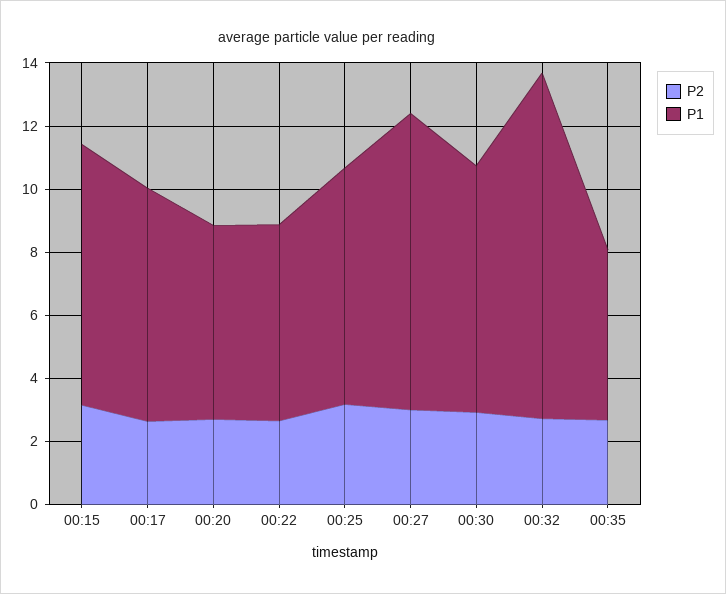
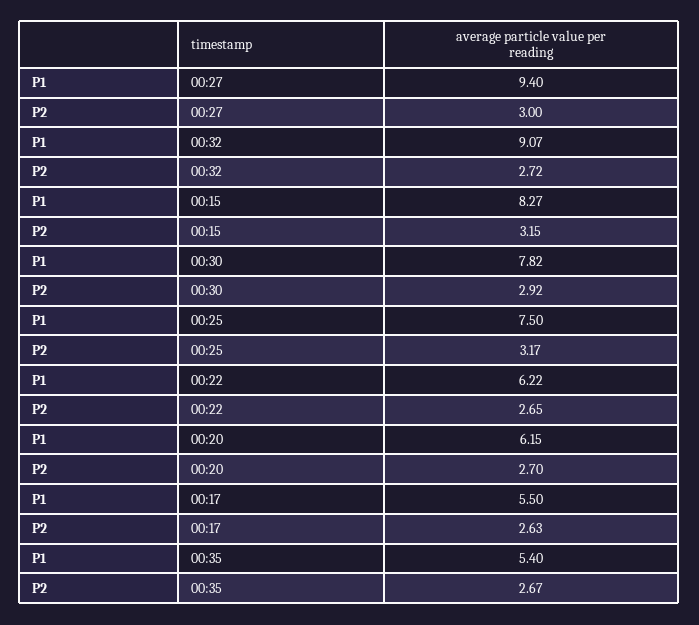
P1, 00:17: 7.5 -> 5.5
P1, 00:32: 11 -> 9.07

